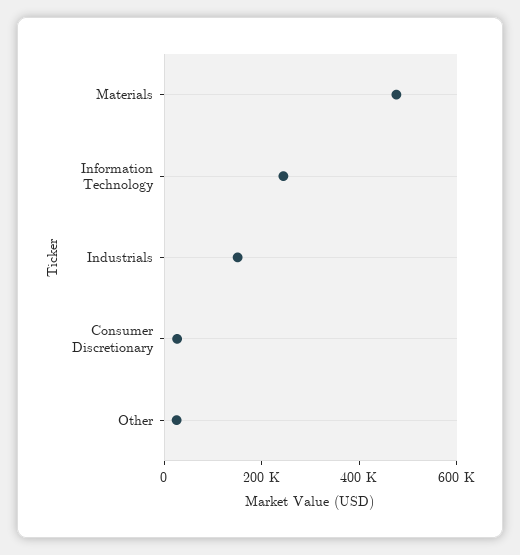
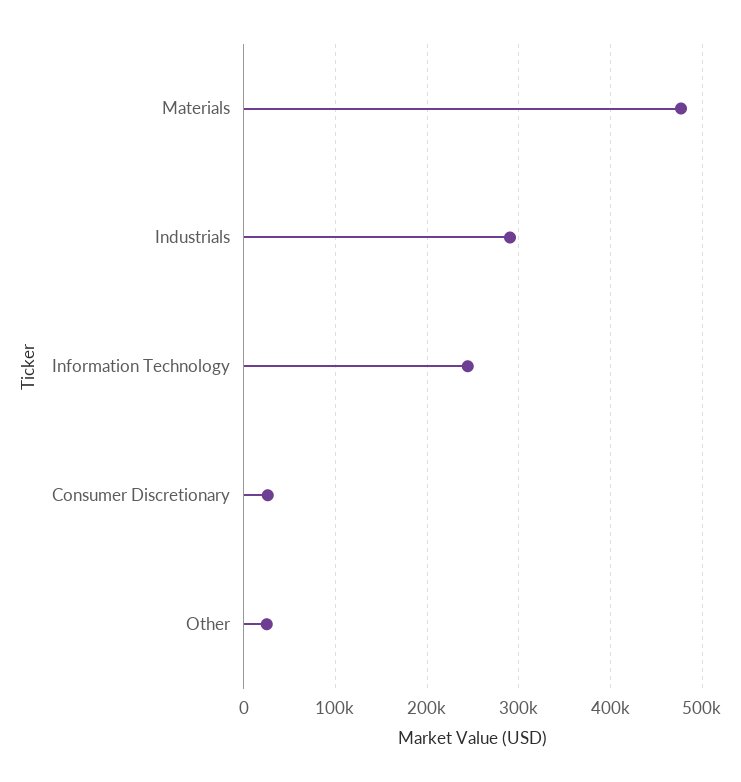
Industrials: 150000 -> 290000

